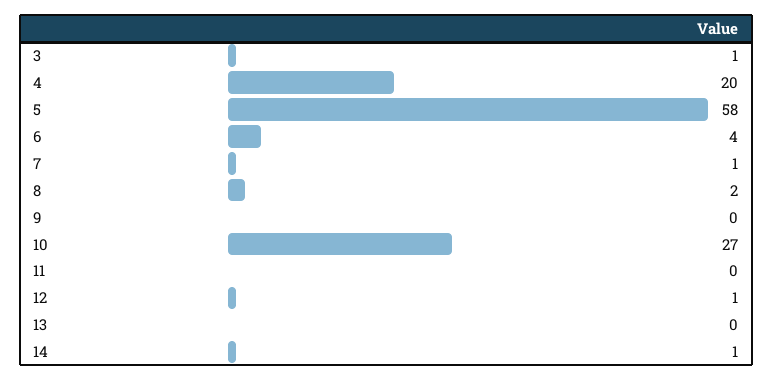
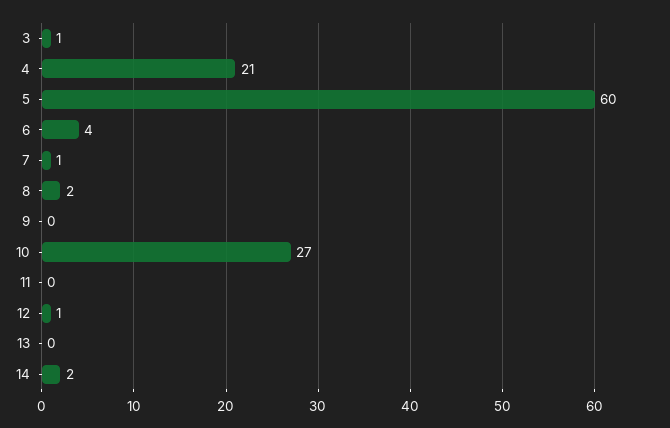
4: 20 -> 21
5: 58 -> 60
14: 1 -> 2

